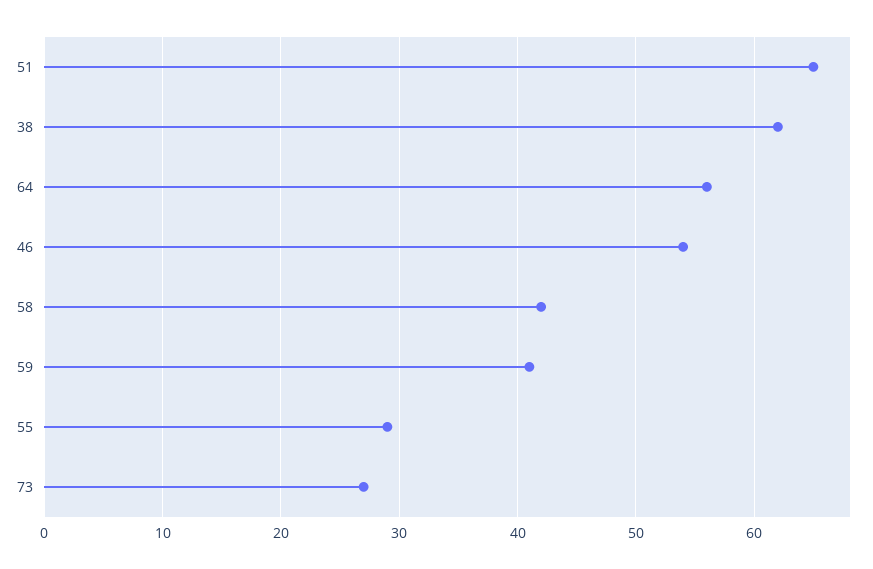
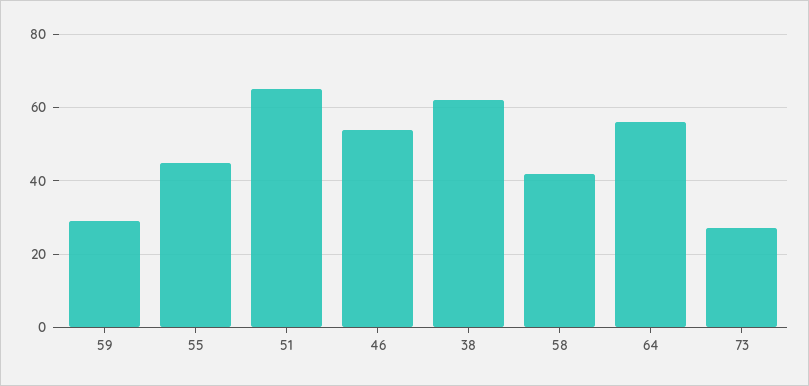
59: 41 -> 30
55: 29 -> 45

